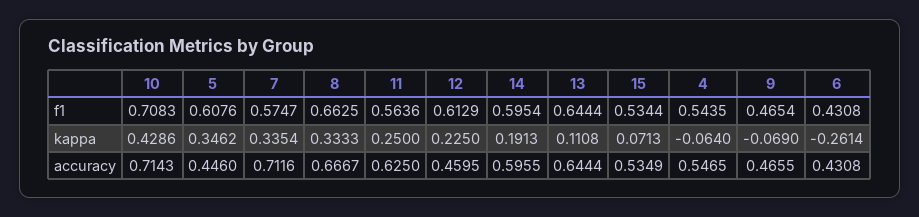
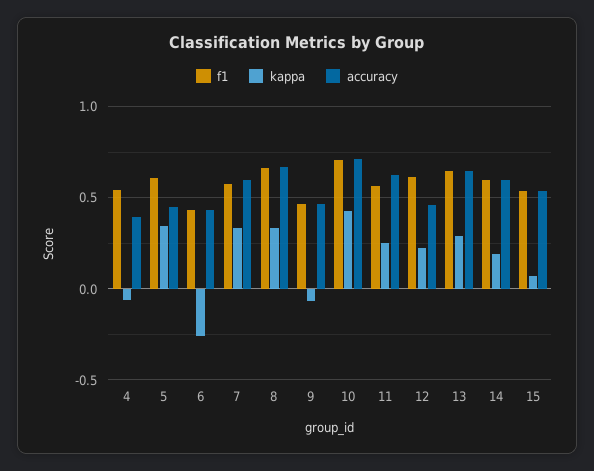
kappa, 13: 0.1108 -> 0.3
accuracy, 7: 0.7116 -> 0.6
accuracy, 4: 0.5465 -> 0.4

